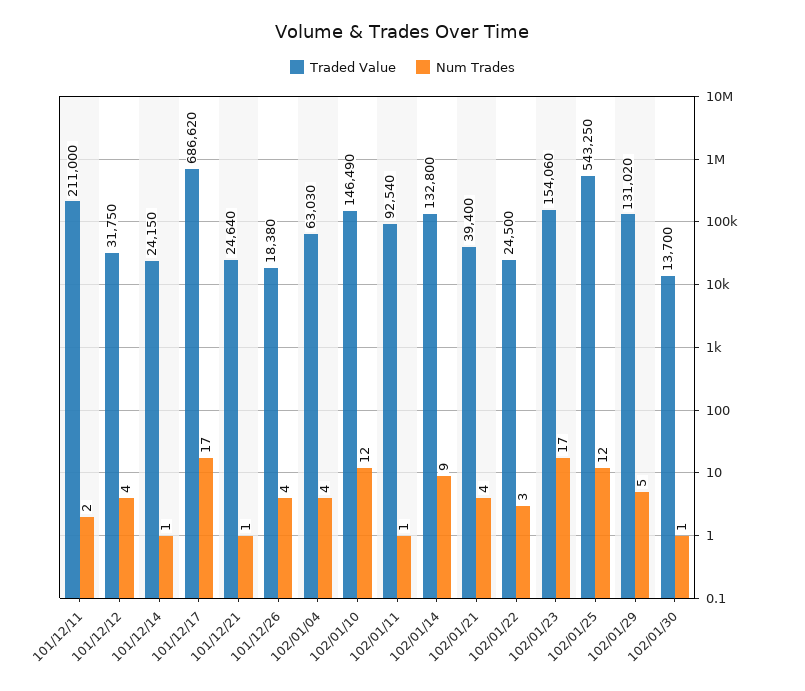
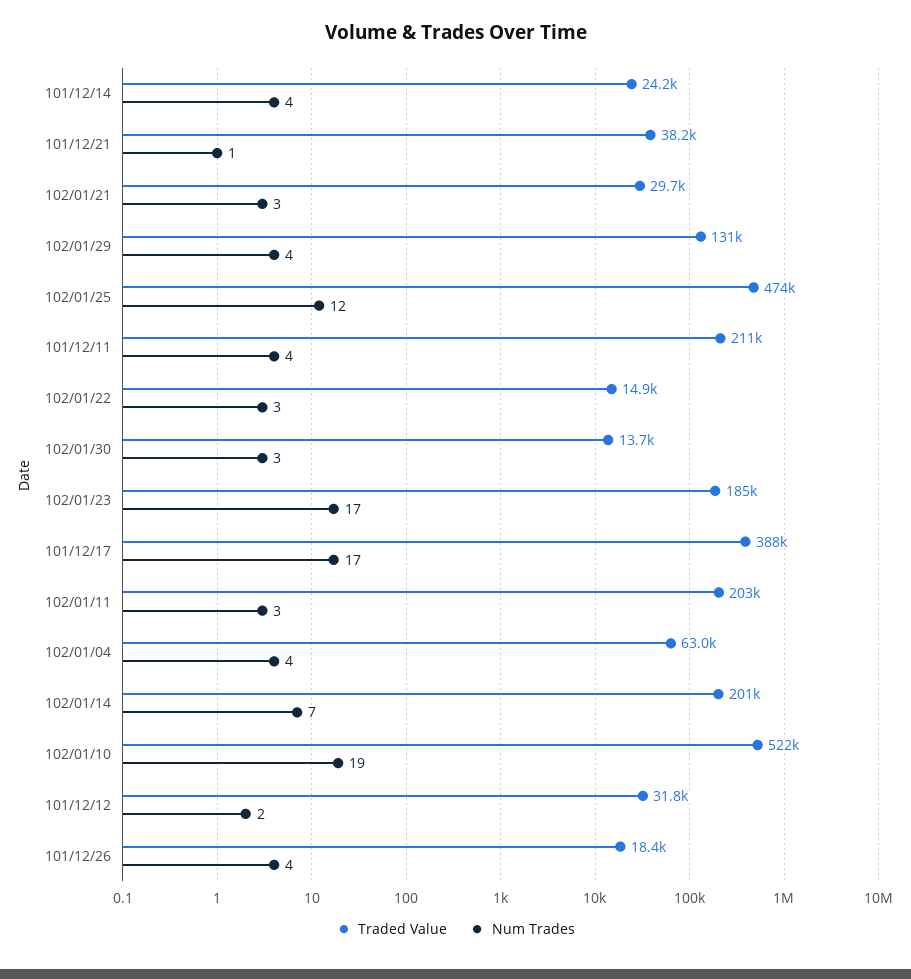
Num Trades, 101/12/11: 2 -> 4
Num Trades, 101/12/12: 4 -> 2
Num Trades, 101/12/14: 1 -> 4
Traded Value, 101/12/17: 686620 -> 388000
Traded Value, 101/12/21: 24640 -> 38200
Traded Value, 102/01/10: 146490 -> 522000
Num Trades, 102/01/10: 12 -> 19
Traded Value, 102/01/11: 92540 -> 203000
Num Trades, 102/01/11: 1 -> 3
Traded Value, 102/01/14: 132800 -> 201000
Num Trades, 102/01/14: 9 -> 7
Traded Value, 102/01/21: 39400 -> 29700
Num Trades, 102/01/21: 4 -> 3
Traded Value, 102/01/22: 24500 -> 14900
Traded Value, 102/01/23: 154060 -> 185000
Traded Value, 102/01/25: 543250 -> 474000
Num Trades, 102/01/29: 5 -> 4
Num Trades, 102/01/30: 1 -> 3

